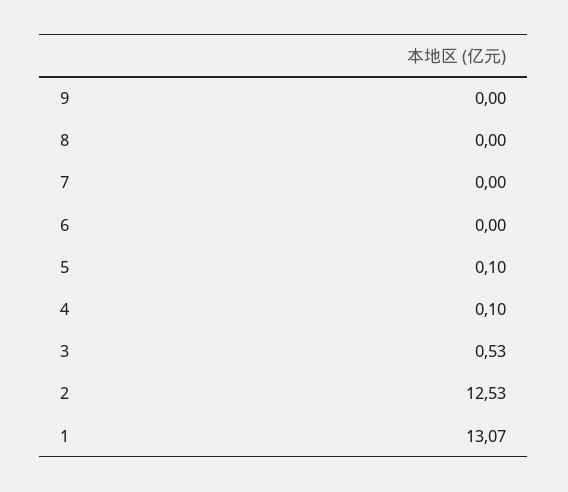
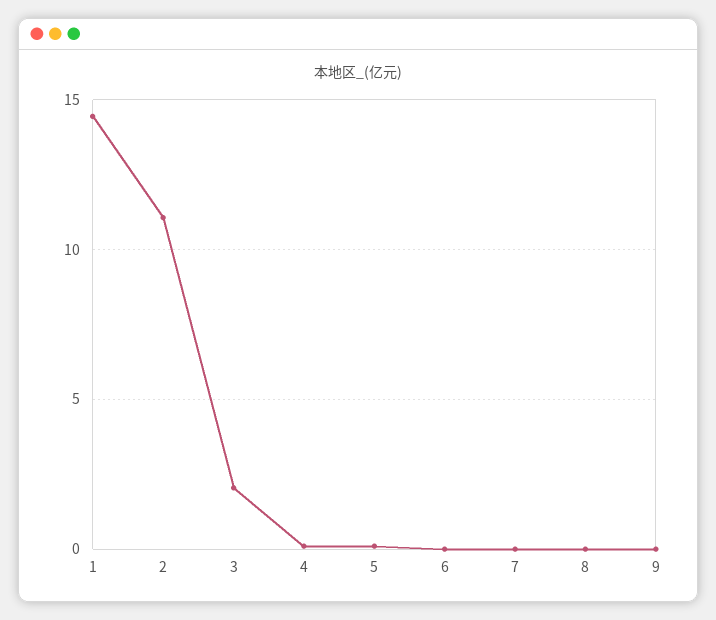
3: 0.53 -> 2
2: 12.53 -> 11
1: 13.07 -> 14.5

